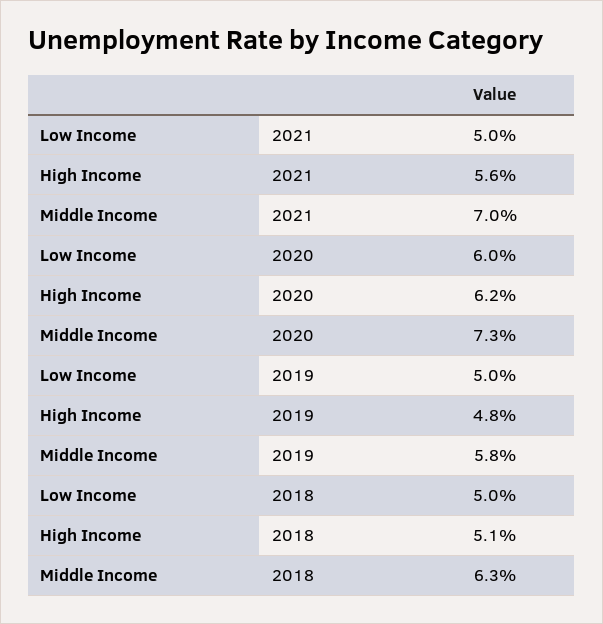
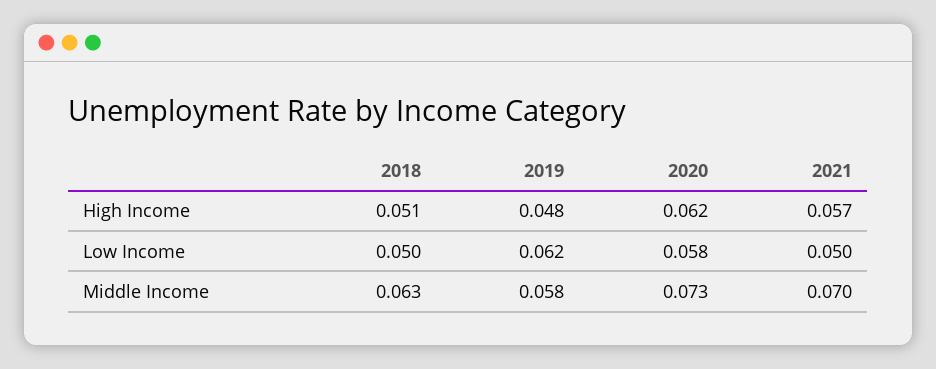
High Income, 2021: 0.056 -> 0.057
Low Income, 2020: 0.06 -> 0.058
Low Income, 2019: 0.05 -> 0.062

